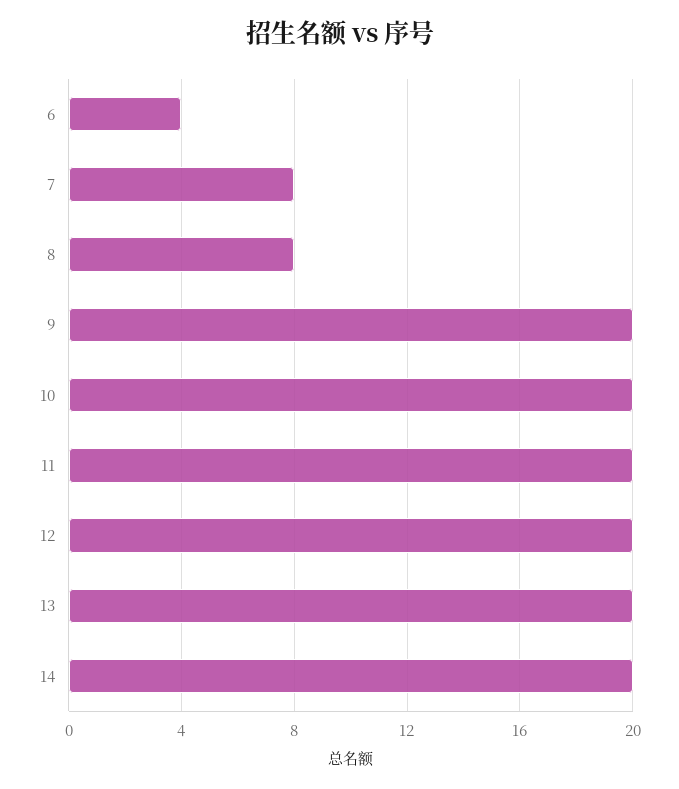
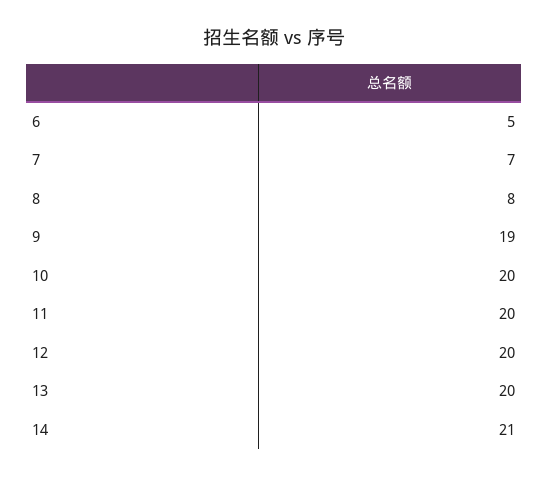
6: 4 -> 5
7: 8 -> 7
9: 20 -> 19
14: 20 -> 21

